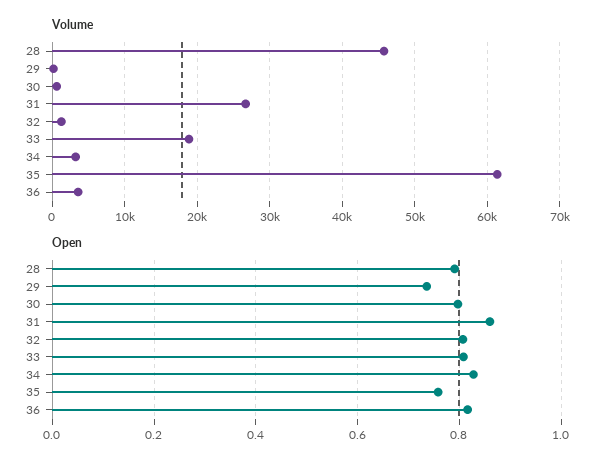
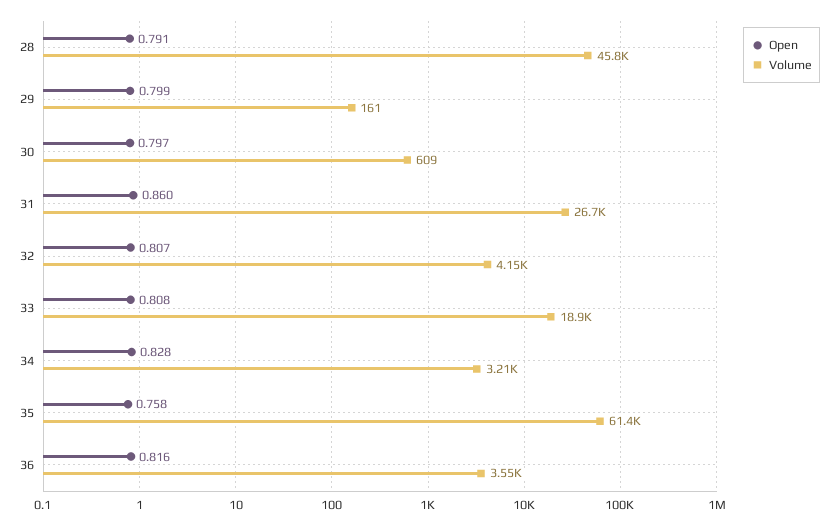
Volume, 32: 1000 -> 4150
Open, 29: 0.74 -> 0.799

